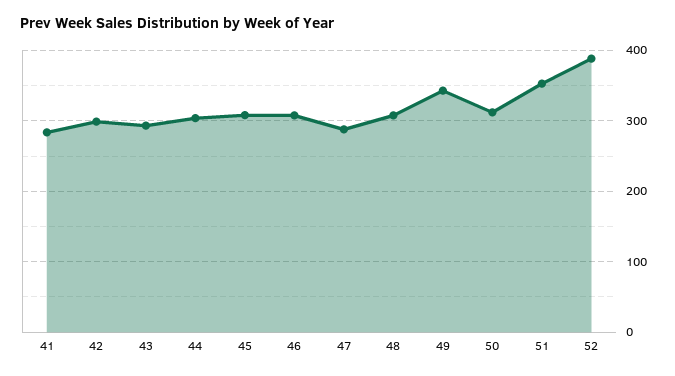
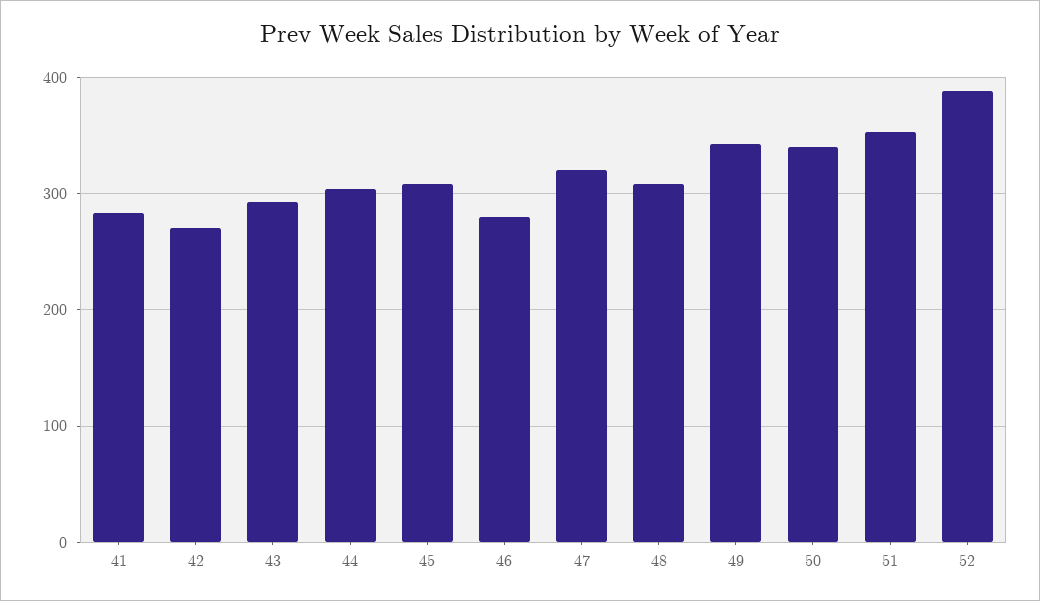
42: 300 -> 270
46: 310 -> 280
47: 290 -> 320
50: 310 -> 340

